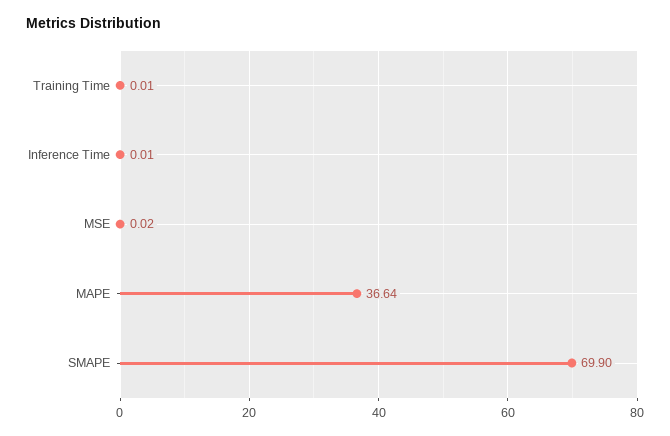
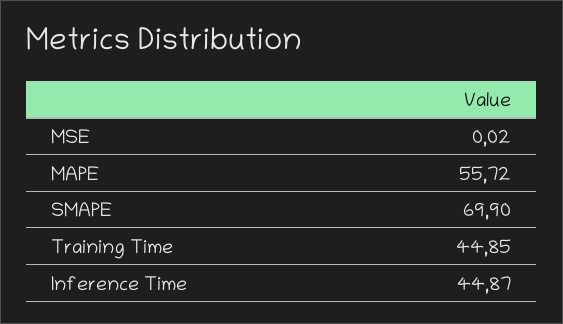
Training Time: 0.01 -> 44.85
Inference Time: 0.01 -> 44.87
MAPE: 36.64 -> 55.72

